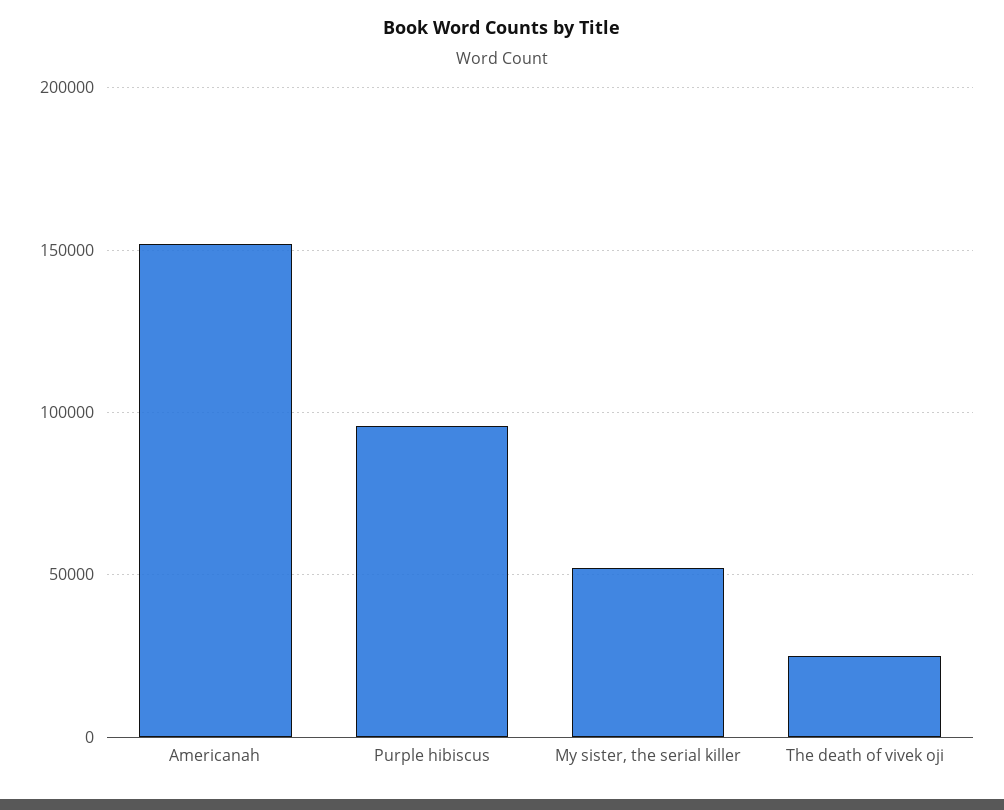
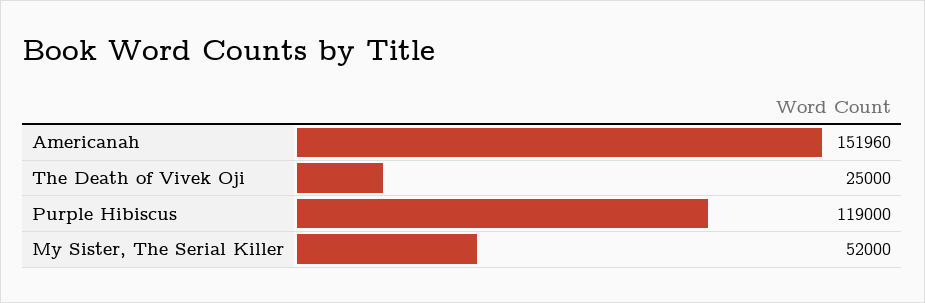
Purple hibiscus: 95000 -> 119000

